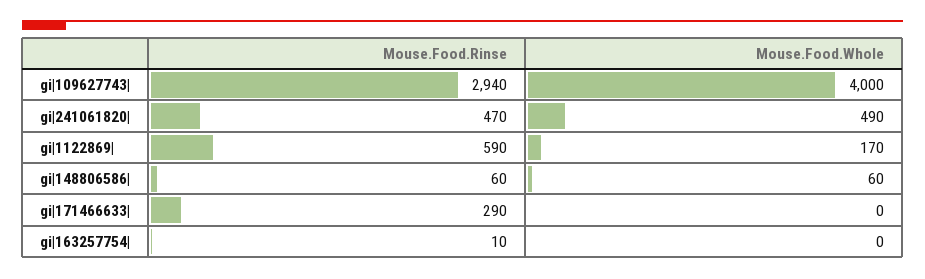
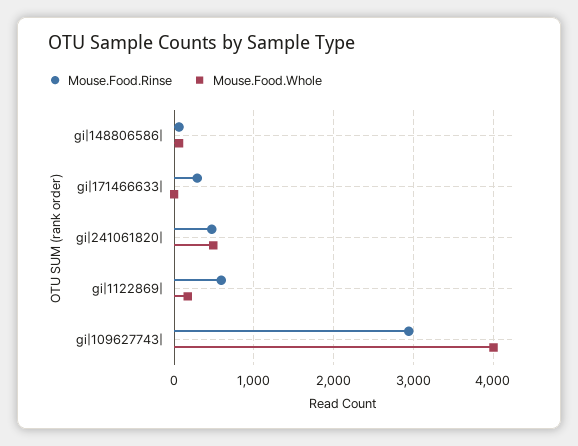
Mouse.Food.Rinse, gi|163257754|: 10 -> none
Mouse.Food.Whole, gi|163257754|: 0 -> none

